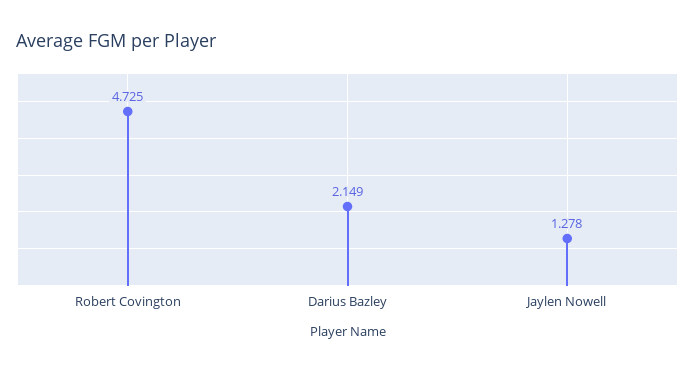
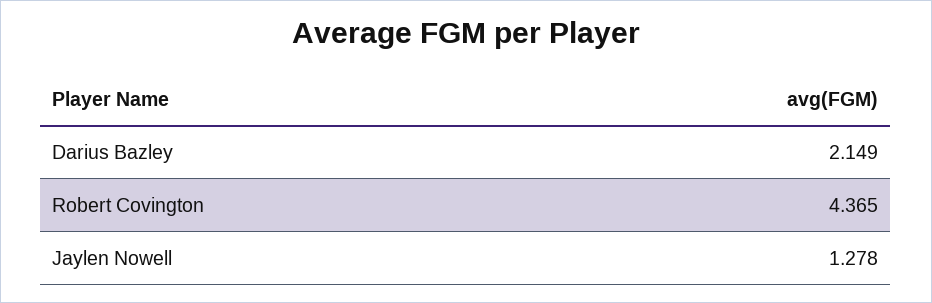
Robert Covington: 4.725 -> 4.365

